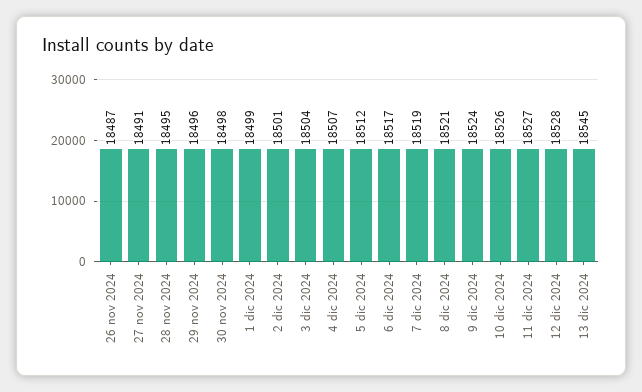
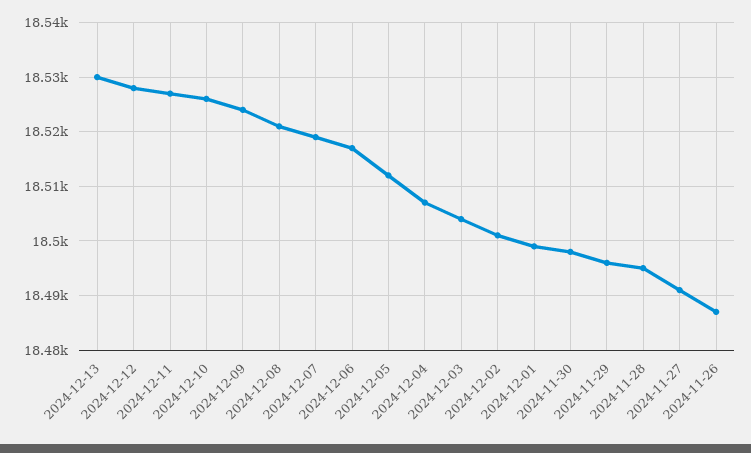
13 dic 2024: 18545 -> 18530

